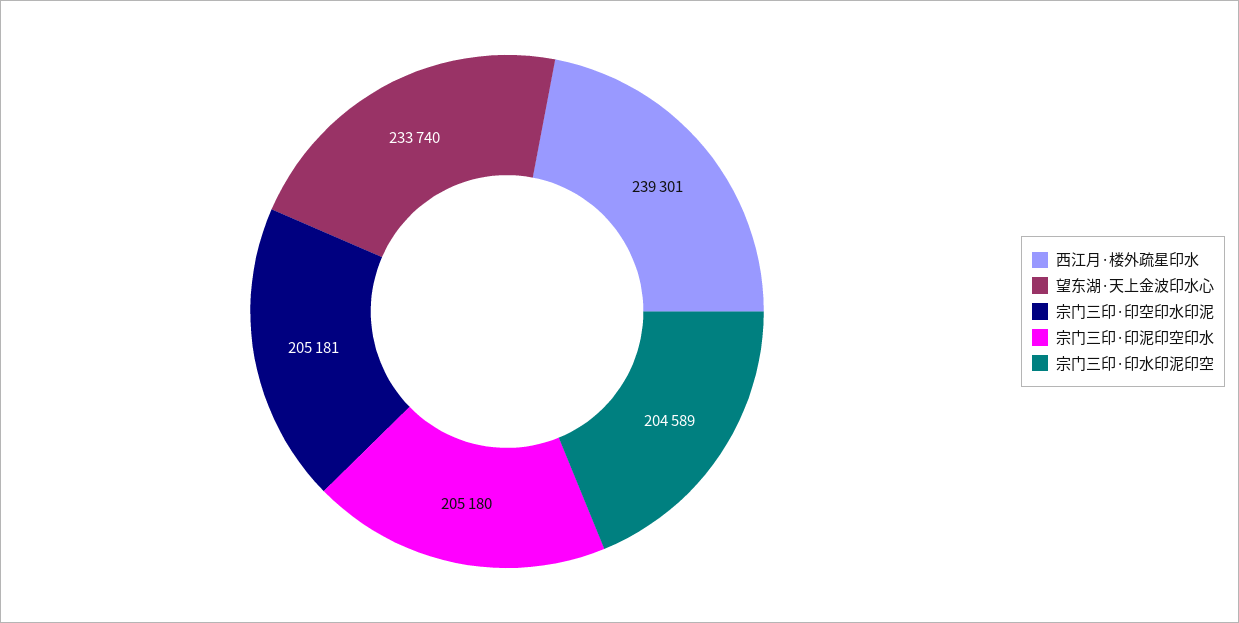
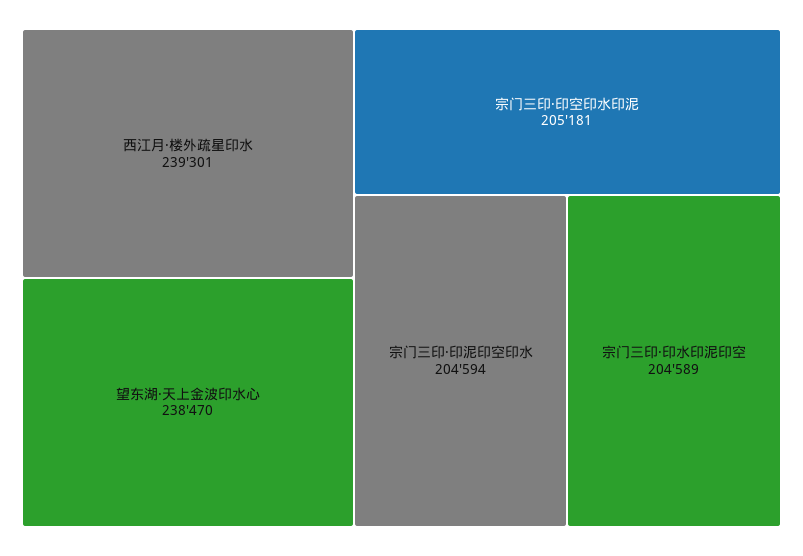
望东湖·天上金波印水心: 233740 -> 238470
宗门三印·印泥印空印水: 205180 -> 204594

